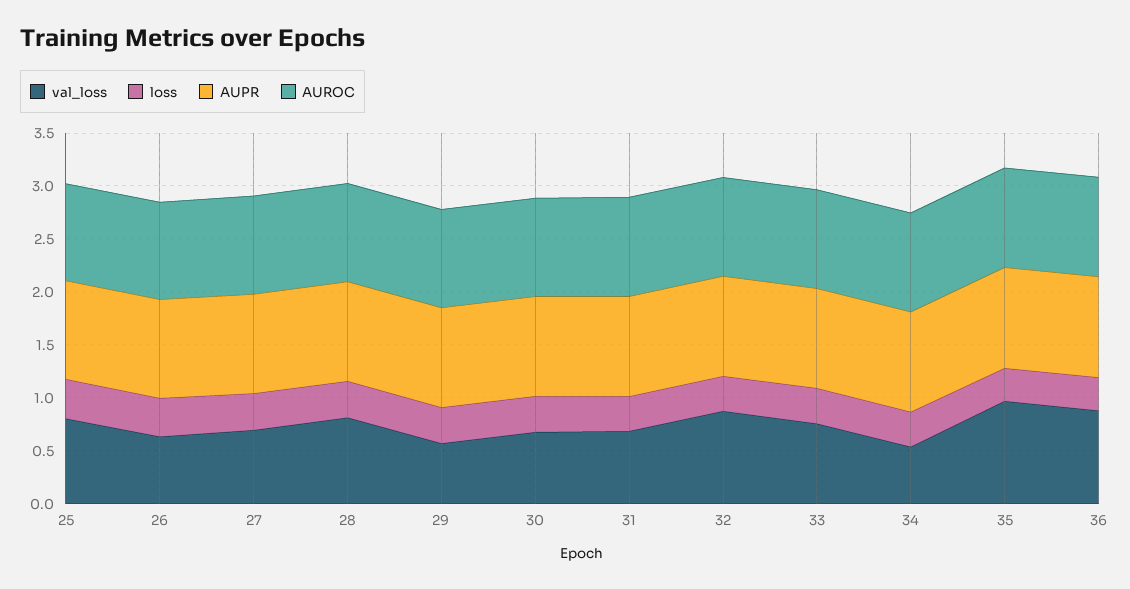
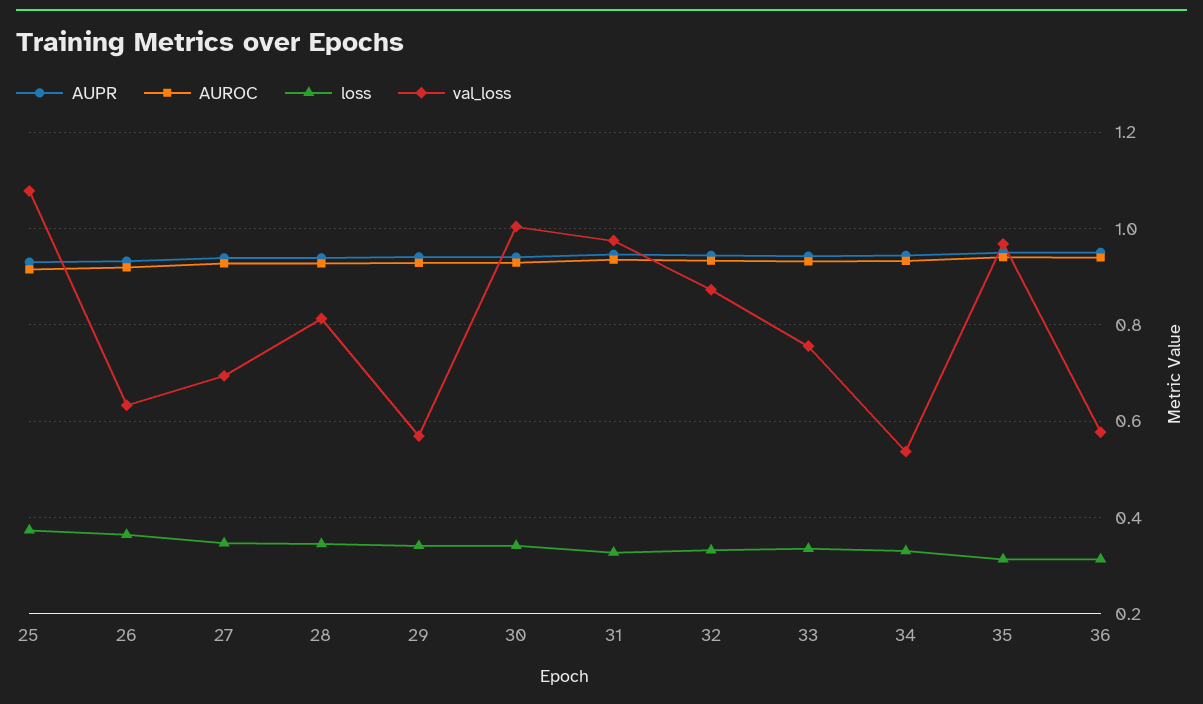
val_loss, 25: 0.8 -> 1.08
val_loss, 30: 0.7 -> 1
val_loss, 31: 0.7 -> 0.98
val_loss, 36: 0.9 -> 0.58

